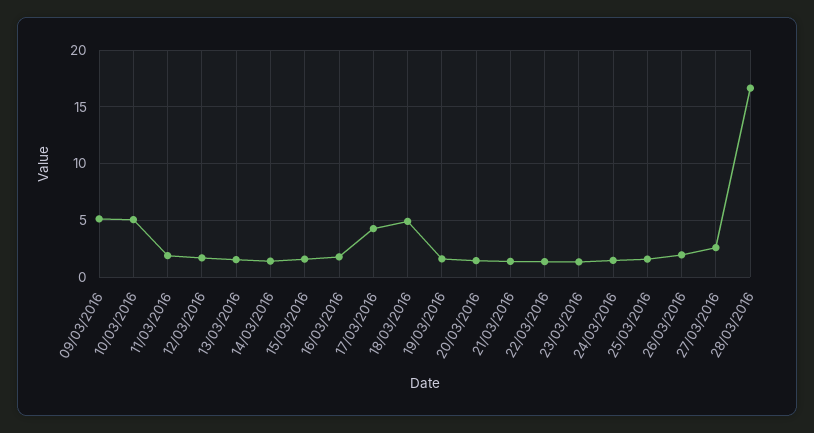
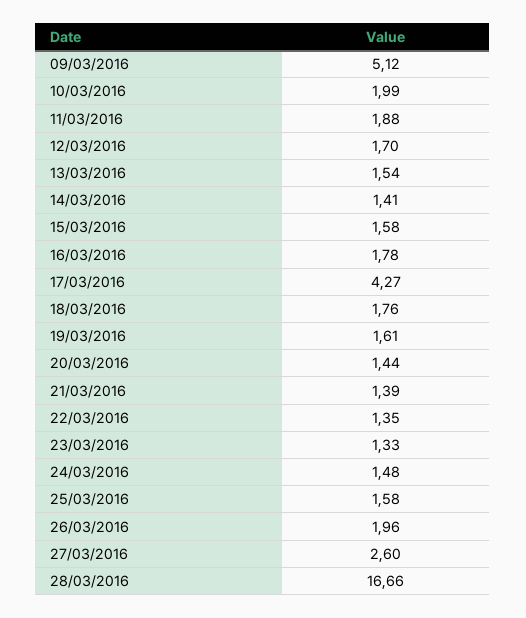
10/03/2016: 5 -> 1.99
18/03/2016: 5 -> 1.76

